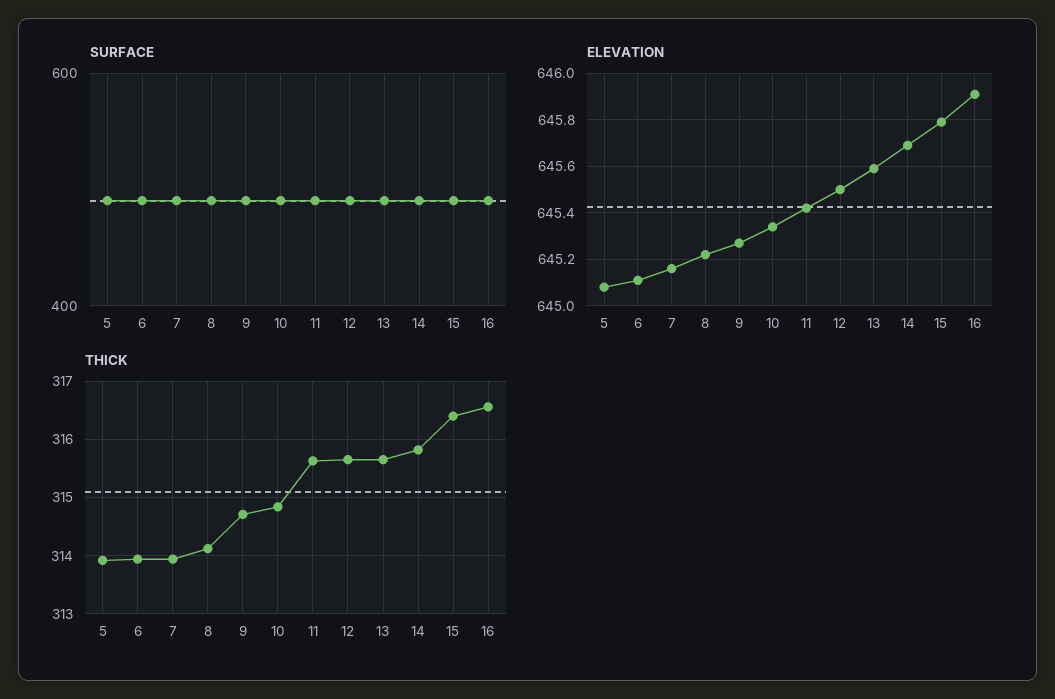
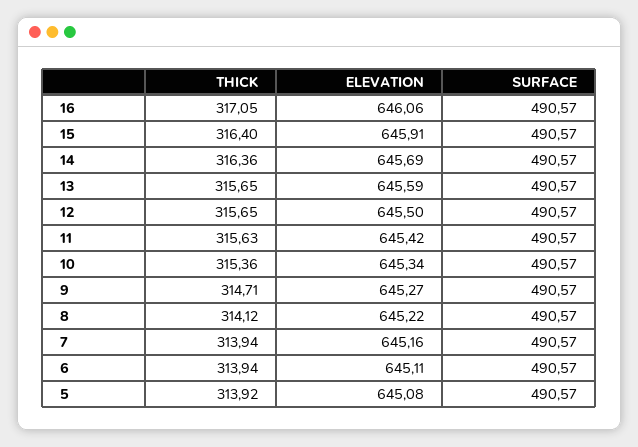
ELEVATION, 15: 645.8 -> 645.91
ELEVATION, 16: 645.9 -> 646.06
THICK, 10: 314.8 -> 315.36
THICK, 14: 315.8 -> 316.36
THICK, 16: 316.6 -> 317.05

